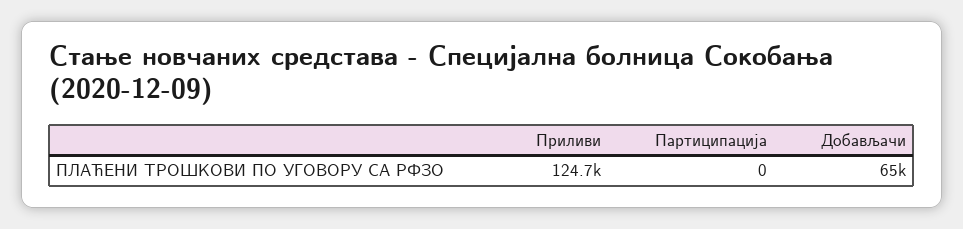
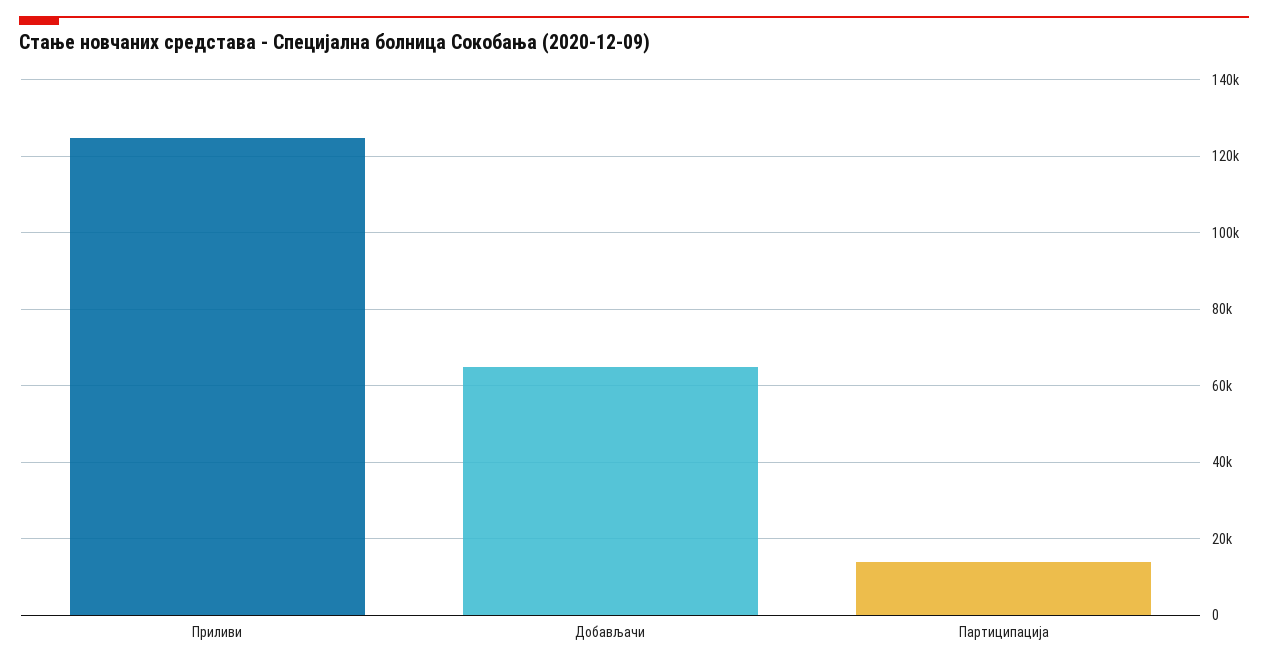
Партиципација: 0 -> 14000

